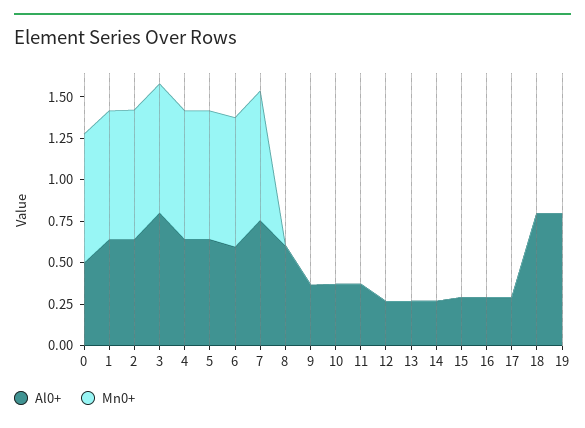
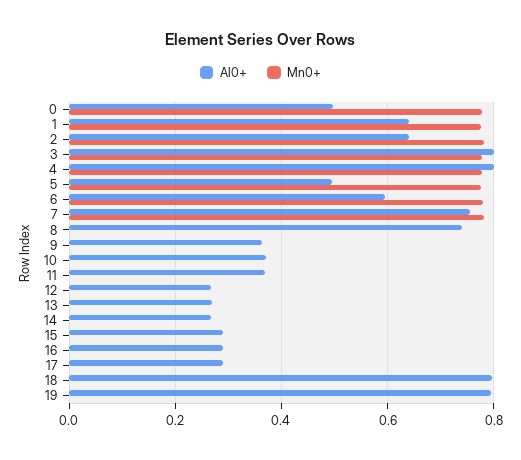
Al0+, 4: 0.65 -> 0.8
Al0+, 5: 0.65 -> 0.5
Al0+, 8: 0.6 -> 0.74

